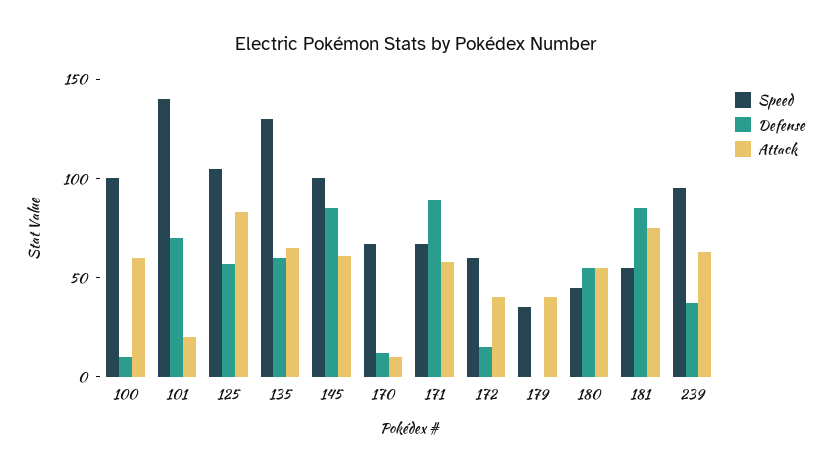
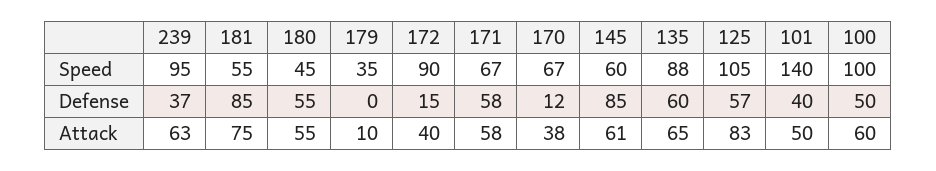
Defense, 100: 10 -> 50
Defense, 101: 70 -> 40
Attack, 101: 20 -> 50
Speed, 135: 130 -> 88
Speed, 145: 100 -> 60
Attack, 170: 10 -> 38
Defense, 171: 90 -> 58
Speed, 172: 60 -> 90
Attack, 179: 40 -> 10

